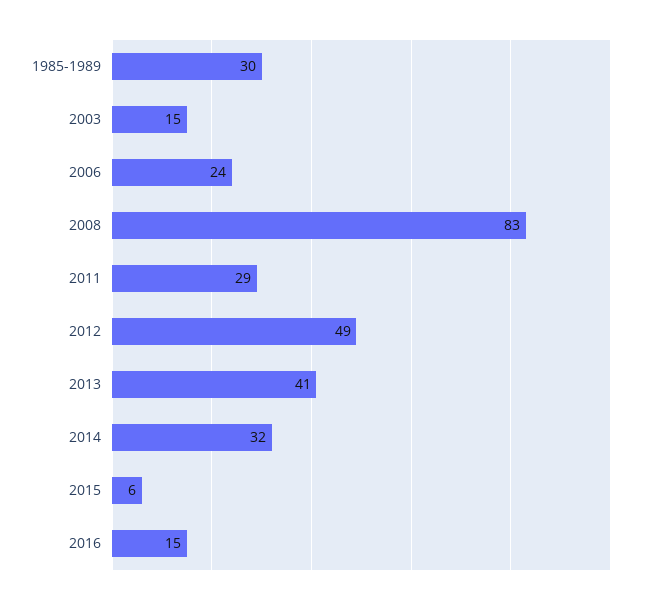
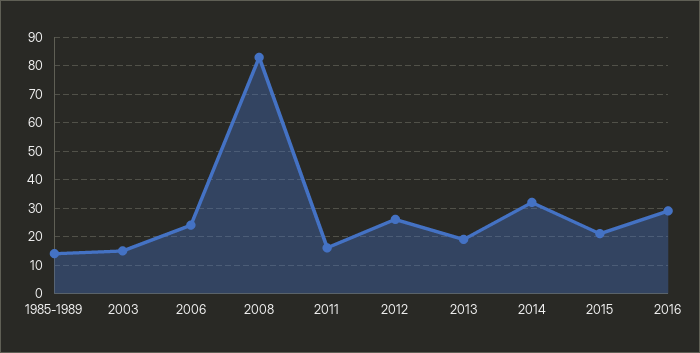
1985-1989: 30 -> 15
2011: 29 -> 15
2012: 49 -> 25
2013: 41 -> 20
2015: 6 -> 20
2016: 15 -> 30

